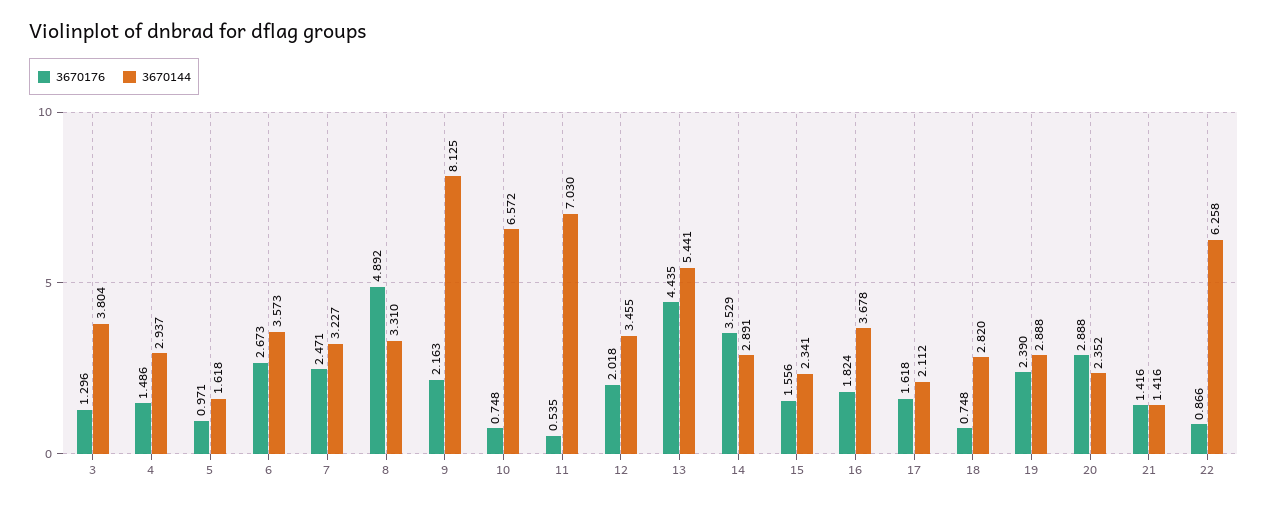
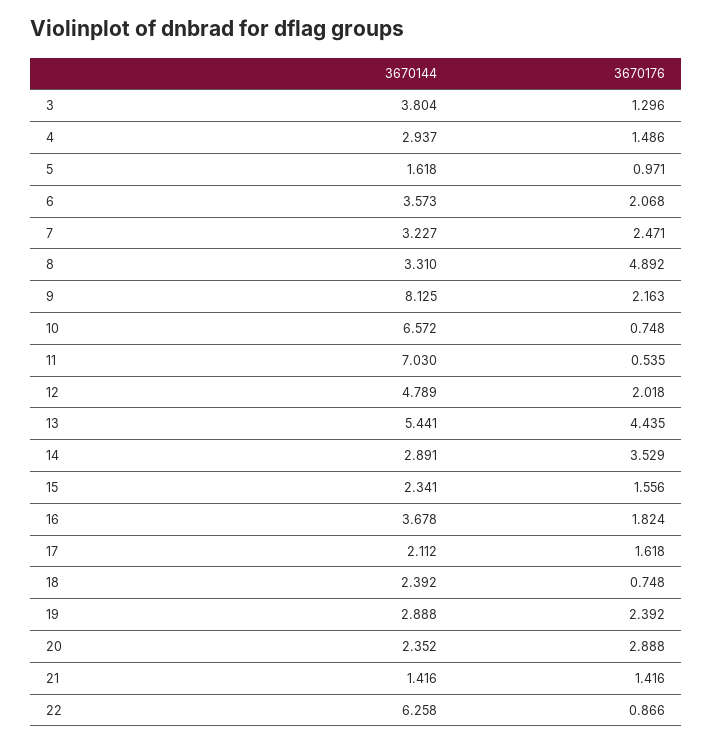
3670176, 6: 2.673 -> 2.068
3670144, 12: 3.455 -> 4.789
3670144, 18: 2.82 -> 2.392
3670176, 19: 2.39 -> 2.392

